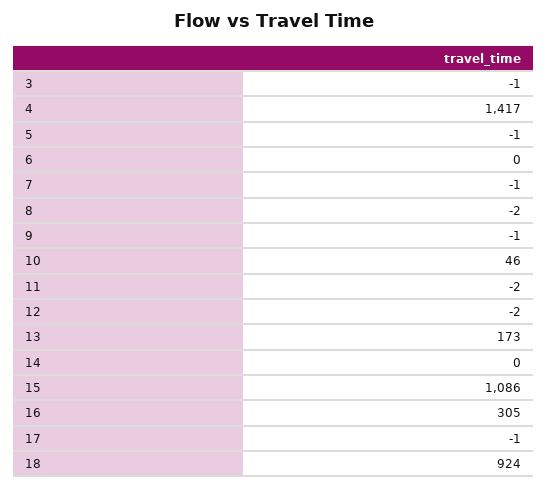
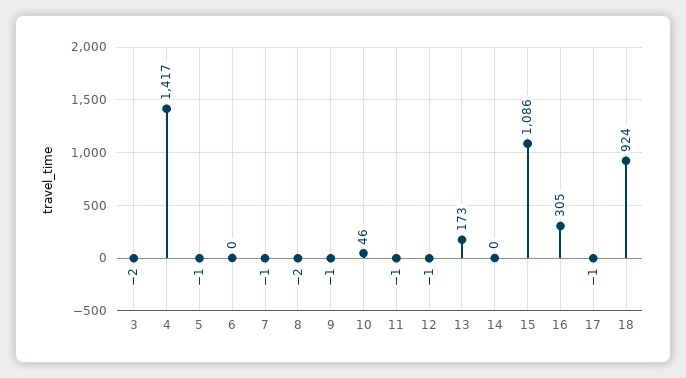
3: -1 -> -2
11: -2 -> -1
12: -2 -> -1

